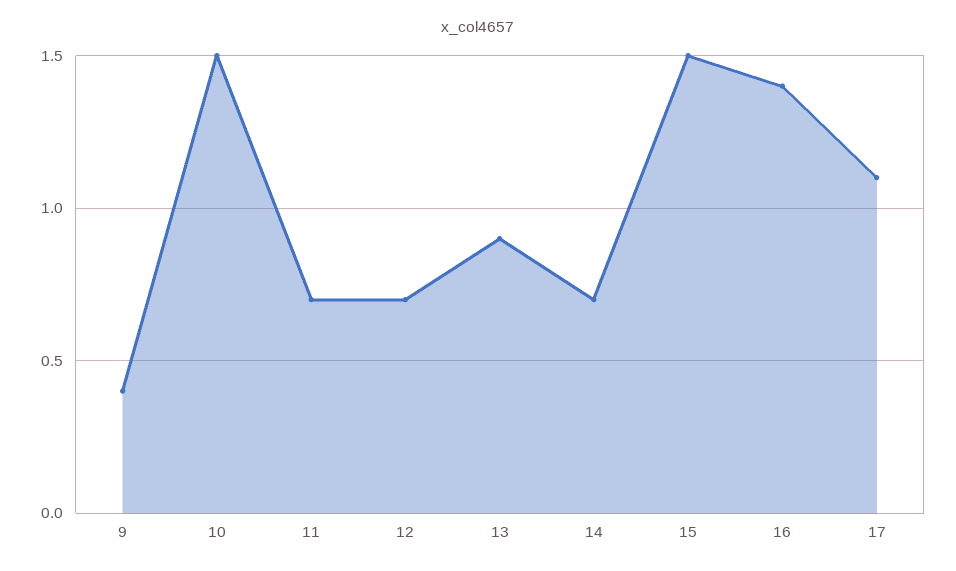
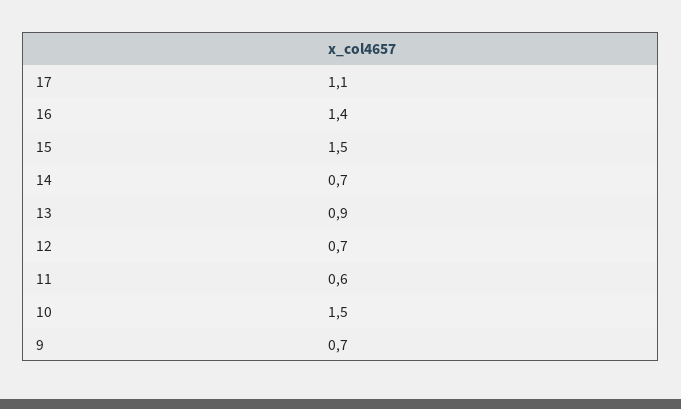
9: 0.4 -> 0.7
11: 0.7 -> 0.6

